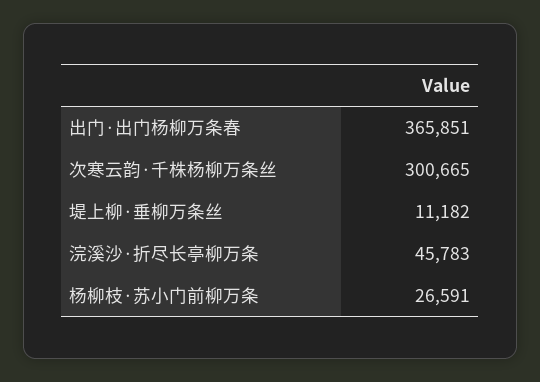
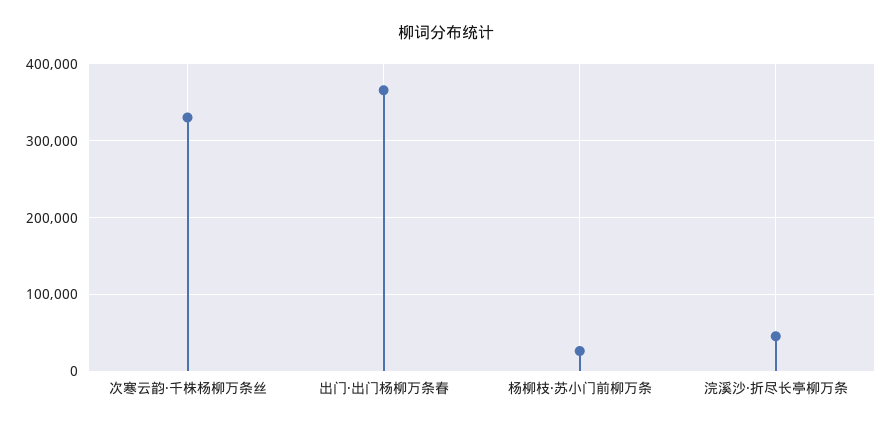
次寒云韵·千株杨柳万条丝: 300665 -> 330000
堤上柳·垂柳万条丝: 11182 -> none

